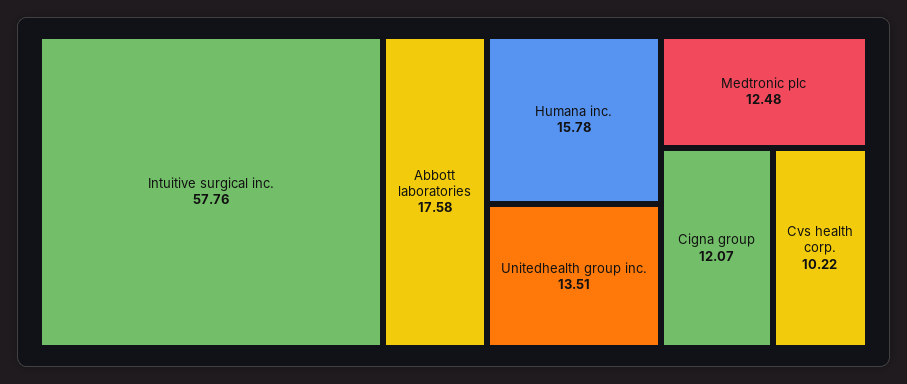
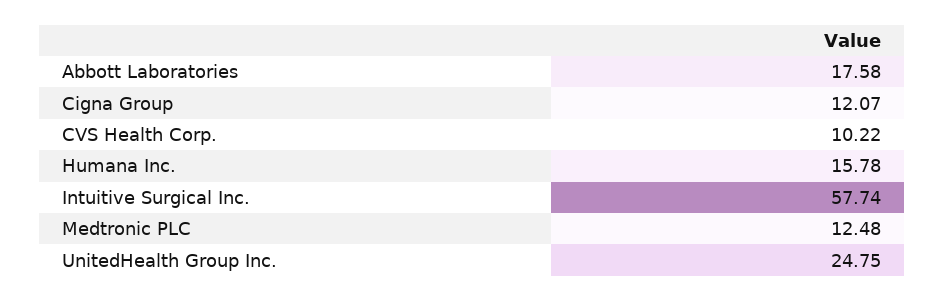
Intuitive surgical inc.: 57.76 -> 57.74
Unitedhealth group inc.: 13.51 -> 24.75

